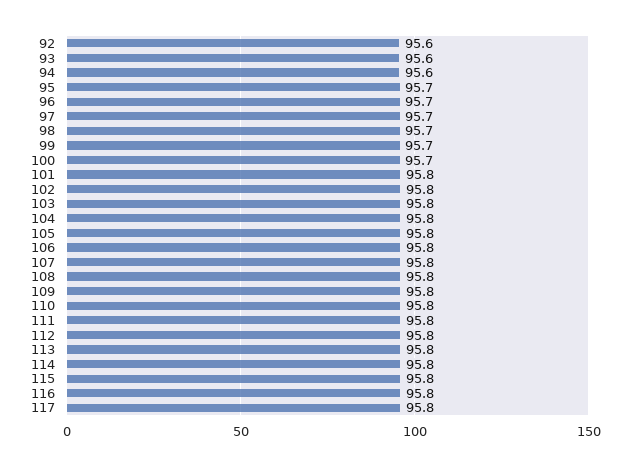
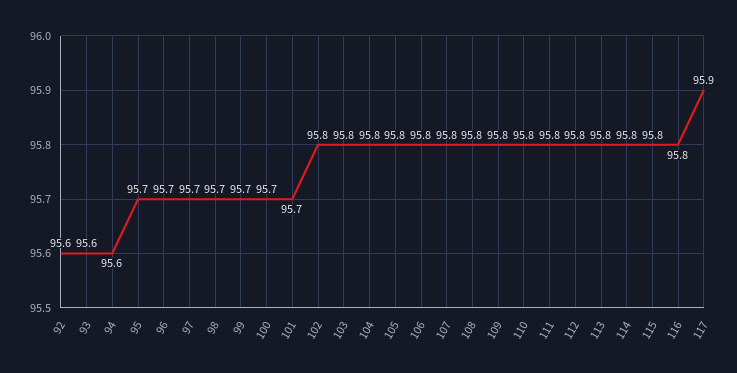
101: 95.8 -> 95.7
117: 95.8 -> 95.9

